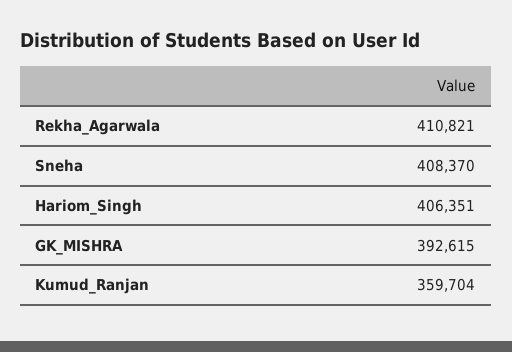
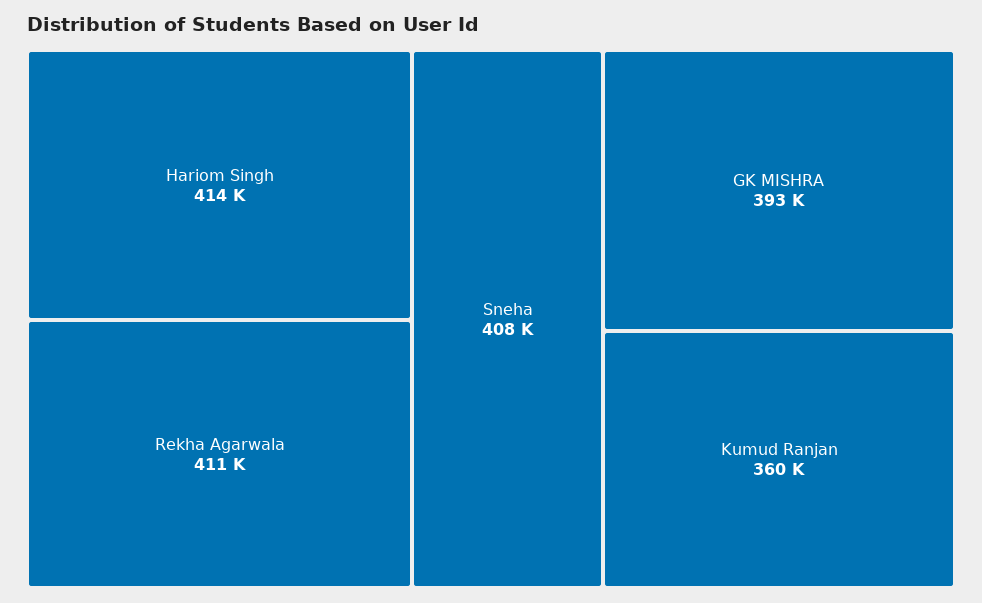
Hariom_Singh: 406351 -> 414000

